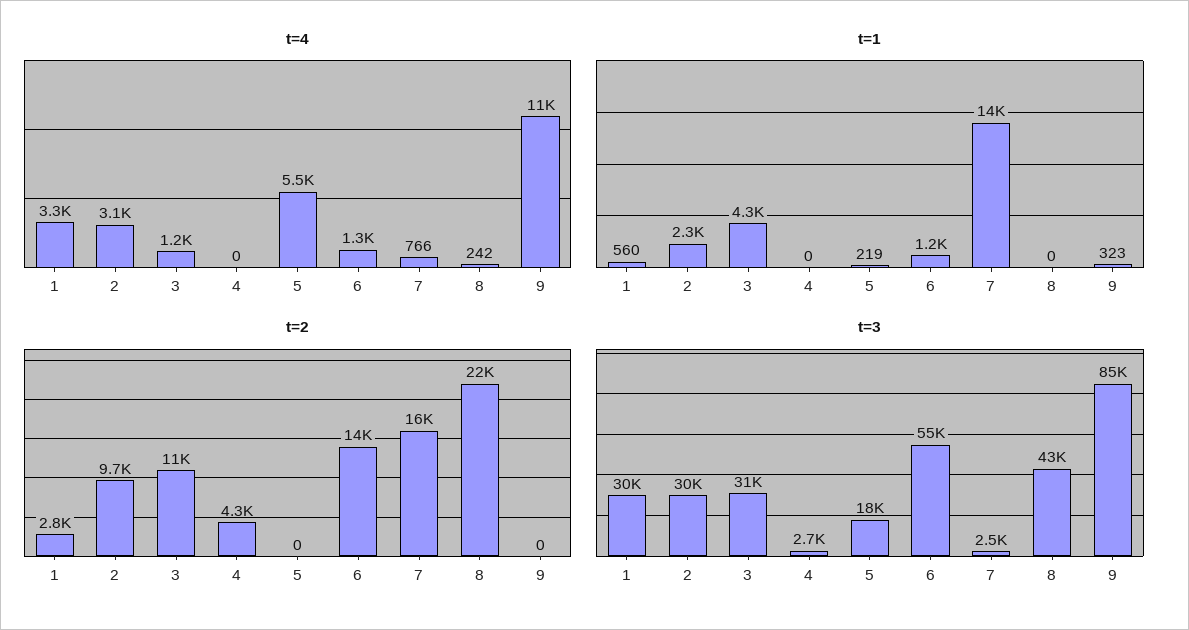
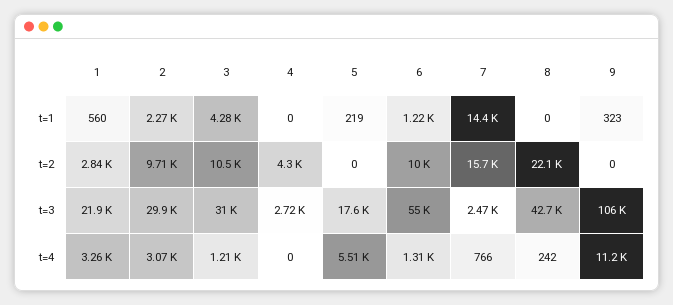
t=2, 6: 14000 -> 10000
t=3, 1: 30000 -> 21900
t=3, 9: 85000 -> 106000

